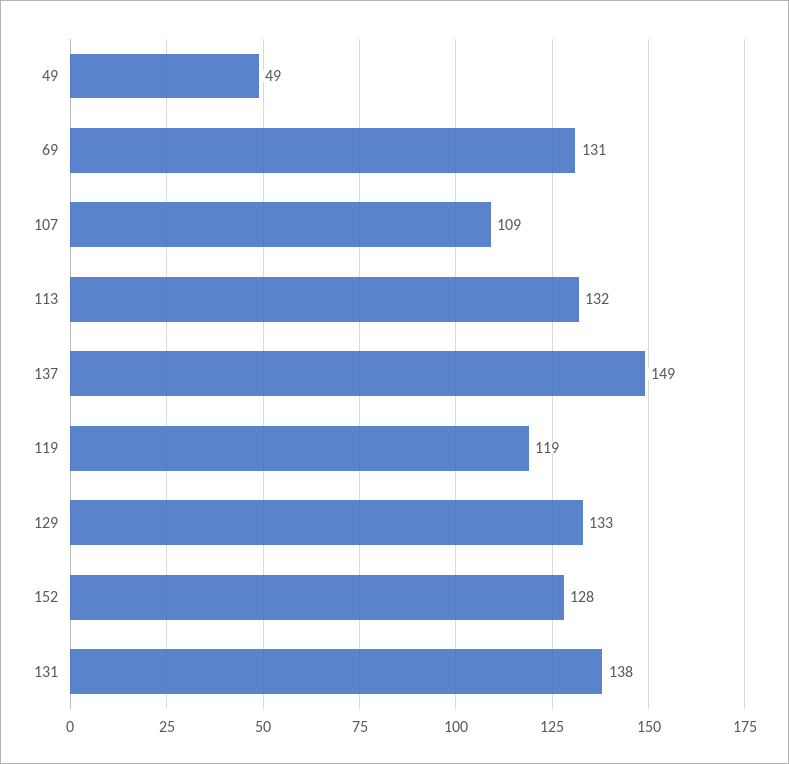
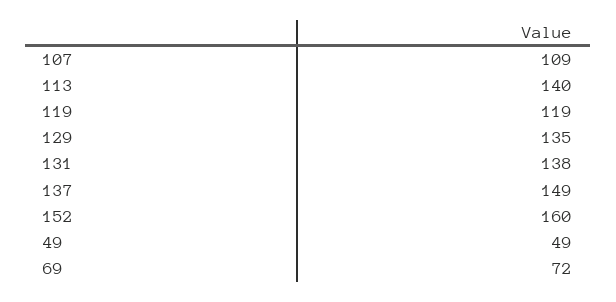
69: 131 -> 72
113: 132 -> 140
129: 133 -> 135
152: 128 -> 160

